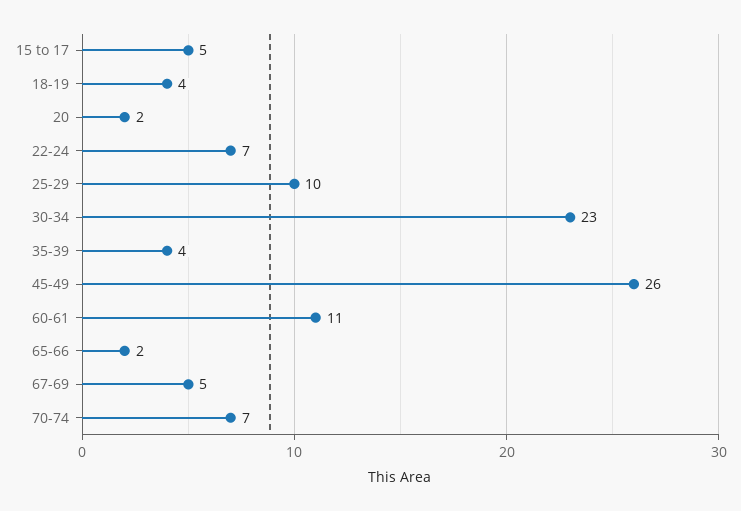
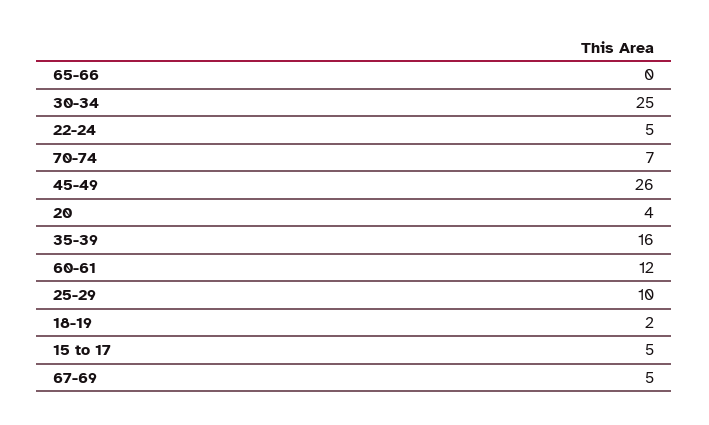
18-19: 4 -> 2
20: 2 -> 4
22-24: 7 -> 5
30-34: 23 -> 25
35-39: 4 -> 16
60-61: 11 -> 12
65-66: 2 -> 0

